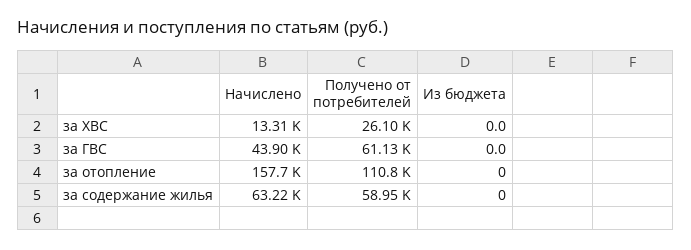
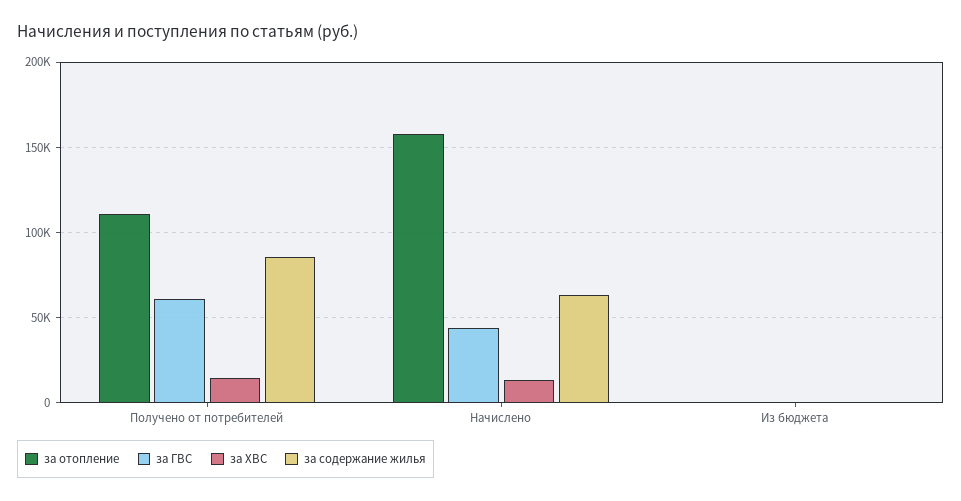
за ХВС, Получено от потребителей: 26100 -> 15000
за содержание жилья, Получено от потребителей: 58950 -> 85000

